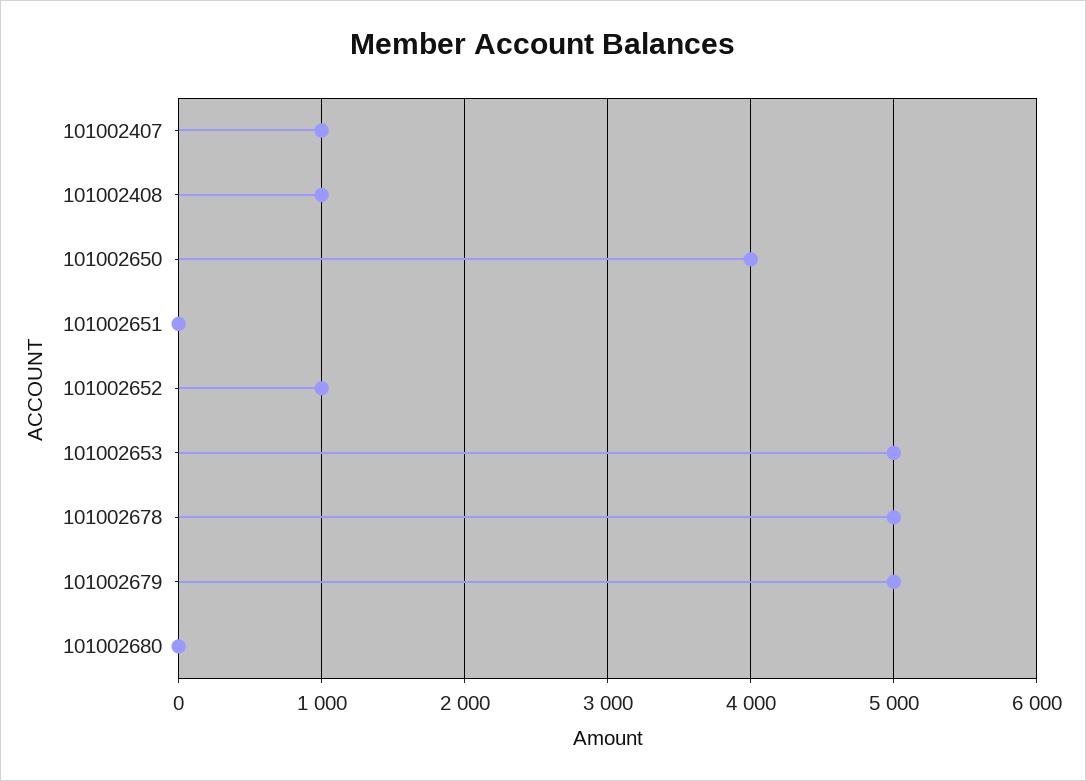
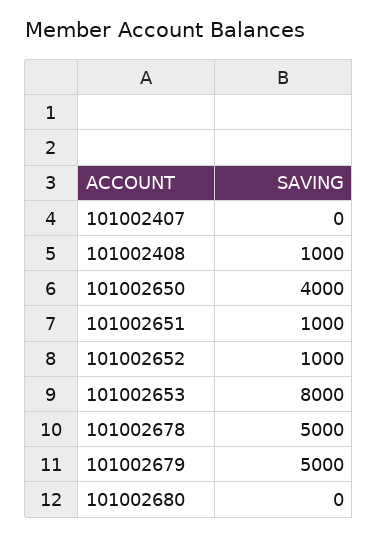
101002407: 1000 -> 0
101002651: 0 -> 1000
101002653: 5000 -> 8000

